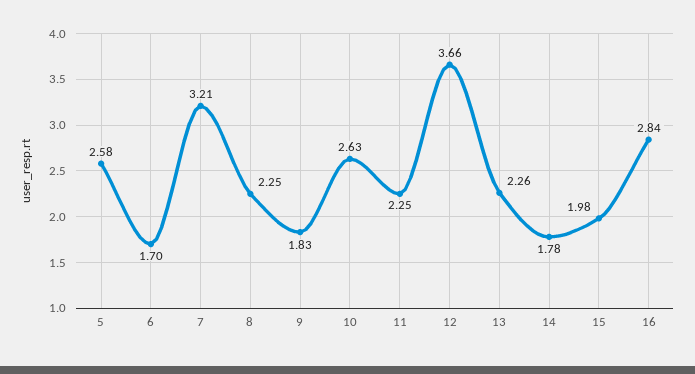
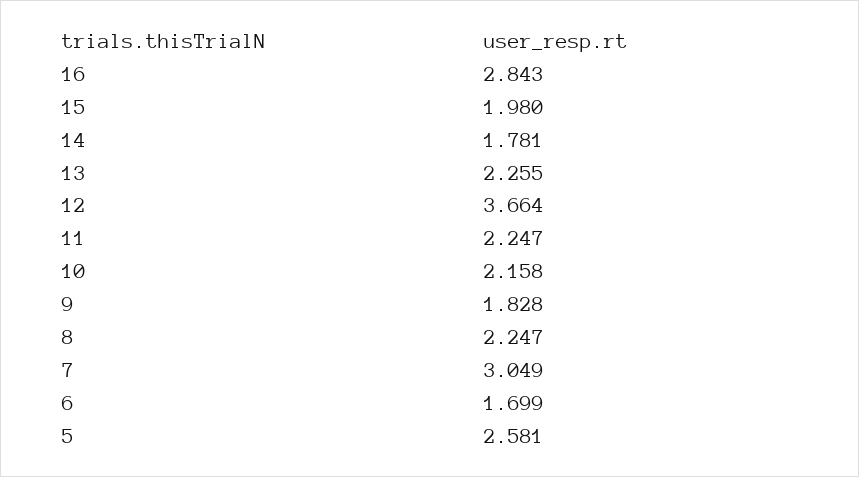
7: 3.21 -> 3.049
10: 2.63 -> 2.158

